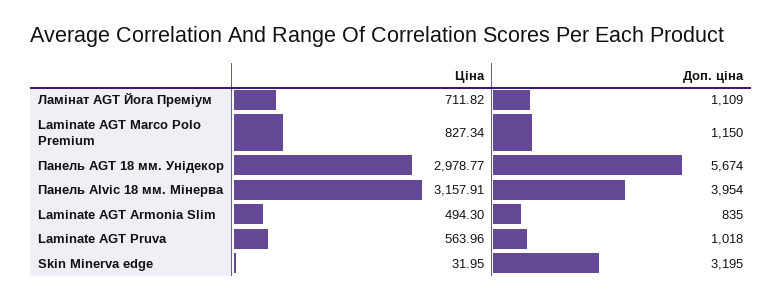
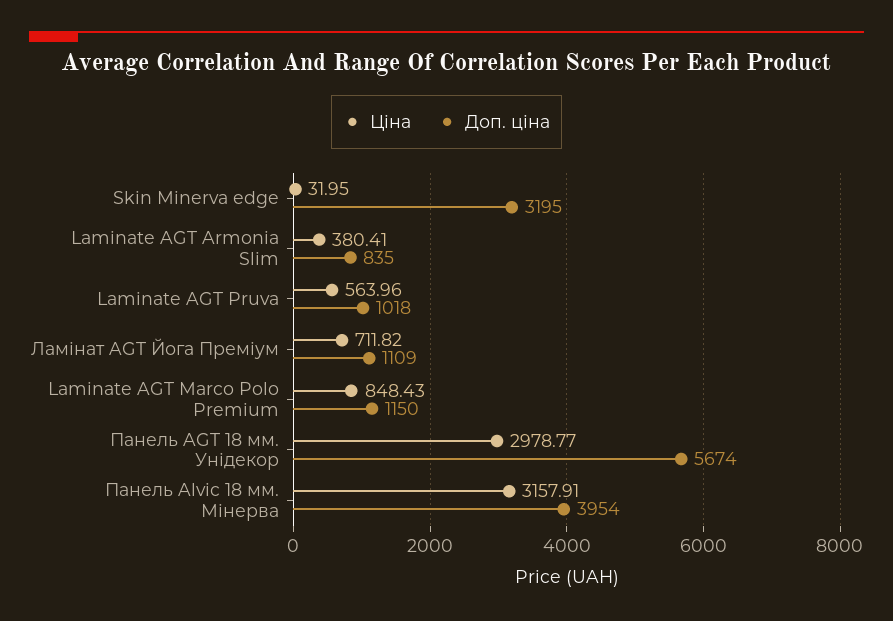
Ціна, Laminate AGT Marco Polo Premium: 827.34 -> 848.43
Ціна, Laminate AGT Armonia Slim: 494.3 -> 380.41

